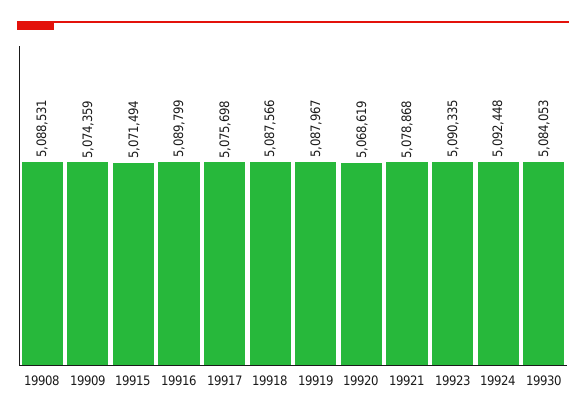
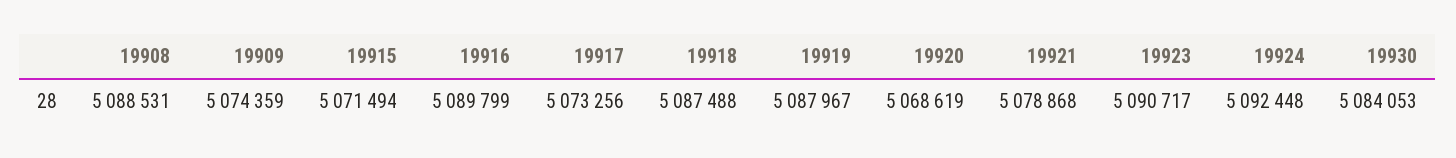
19917: 5075698 -> 5073256
19918: 5087566 -> 5087488
19923: 5090335 -> 5090717

